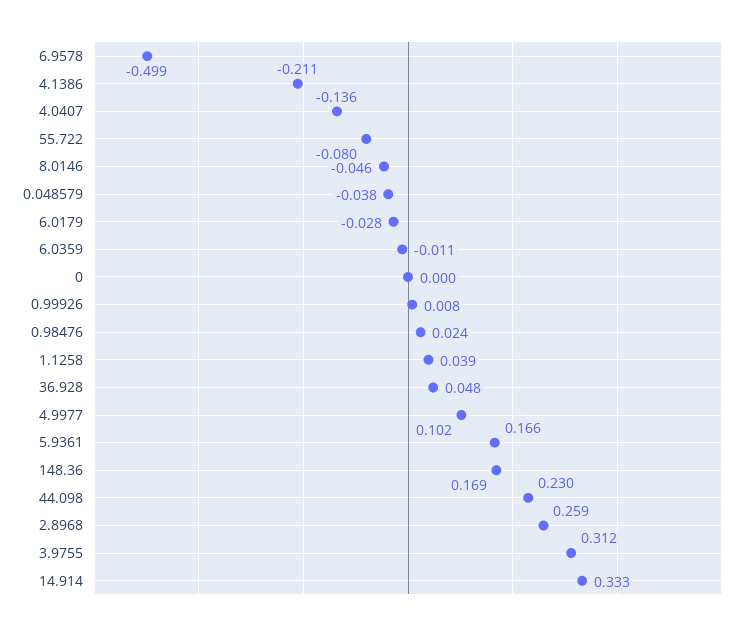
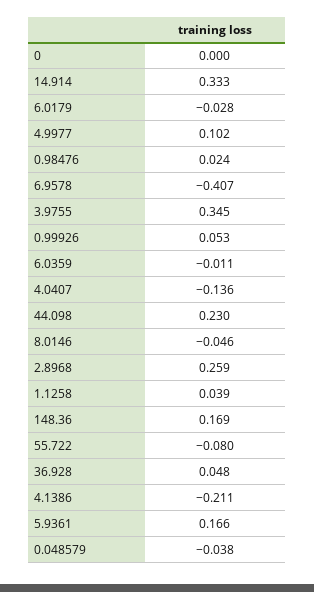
6.9578: -0.499 -> -0.407
0.99926: 0.008 -> 0.053
3.9755: 0.312 -> 0.345

